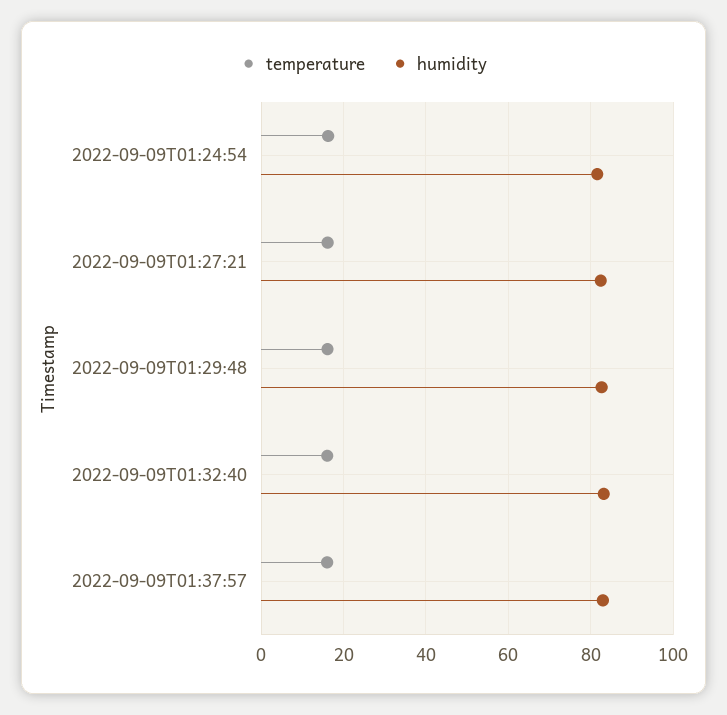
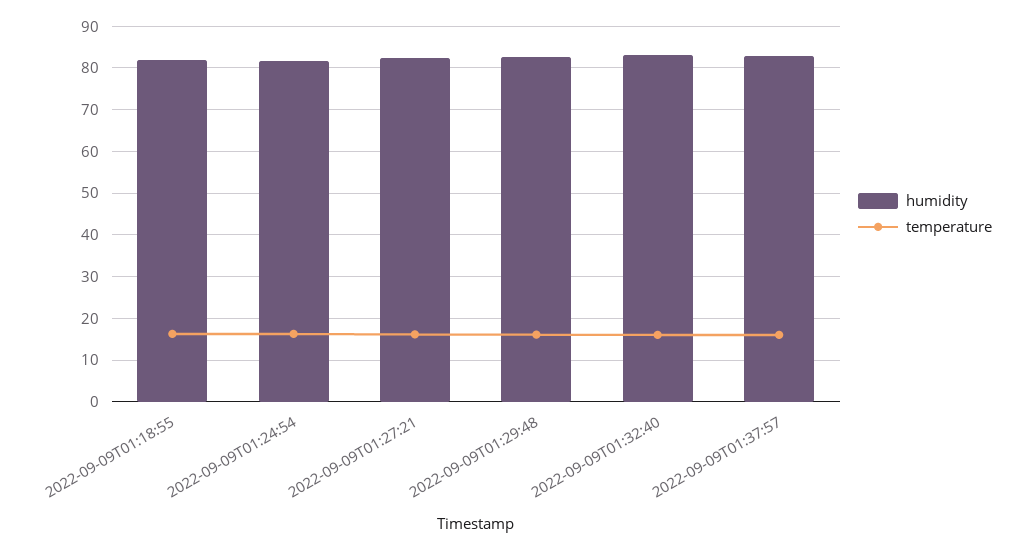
humidity, 2022-09-09T01:18:55: none -> 82
temperature, 2022-09-09T01:18:55: none -> 16

